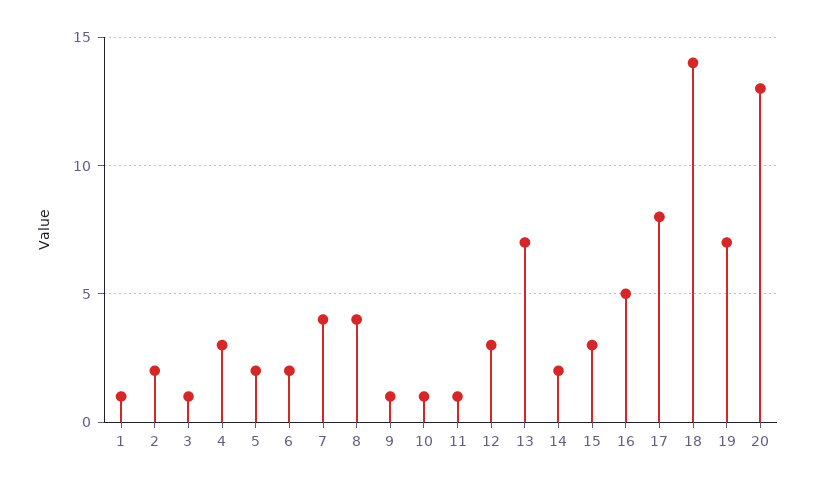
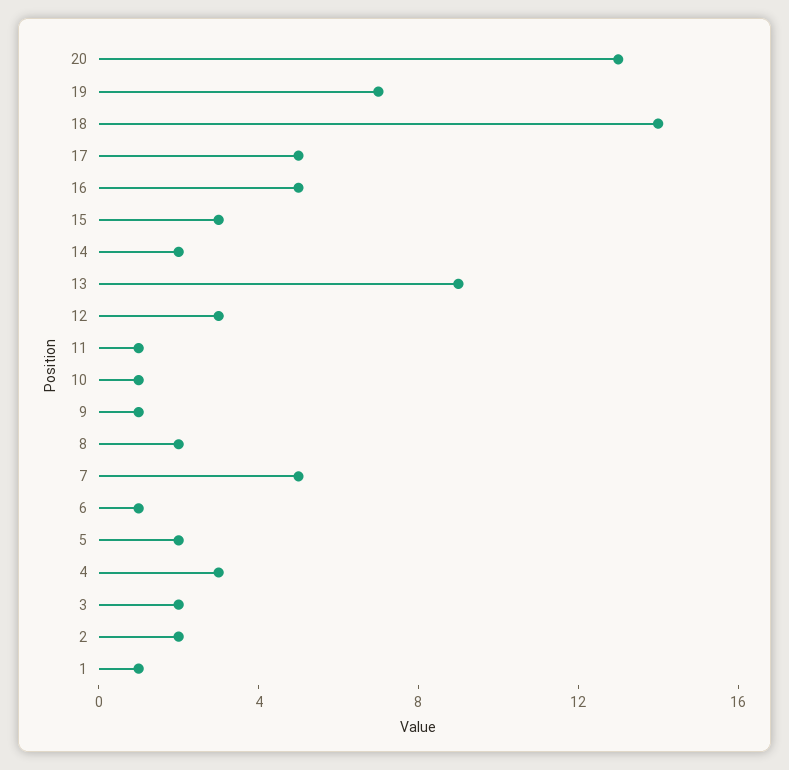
3: 1 -> 2
6: 2 -> 1
7: 4 -> 5
8: 4 -> 2
13: 7 -> 9
17: 8 -> 5

